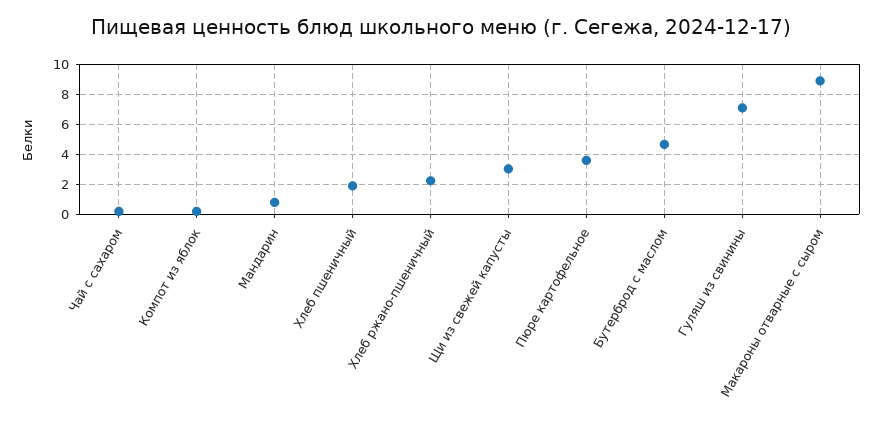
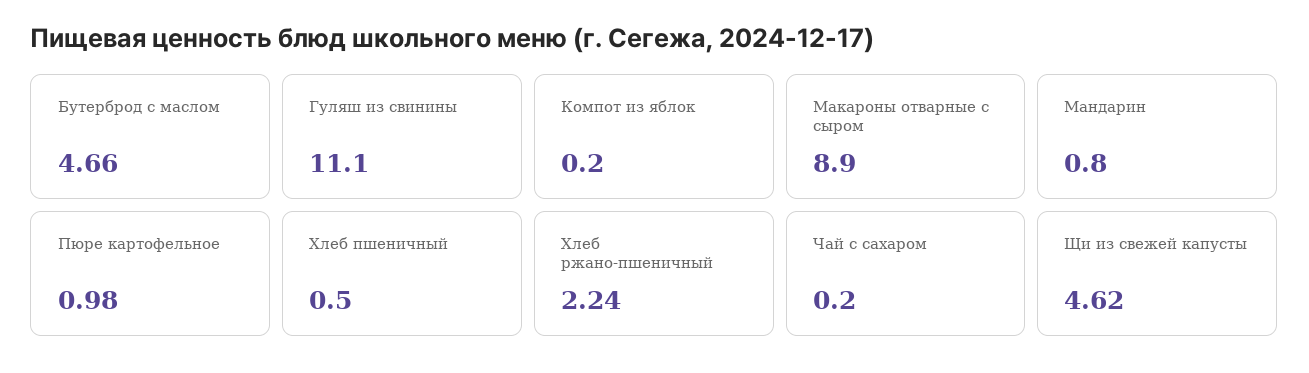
Хлеб пшеничный: 2 -> 0.5
Щи из свежей капусты: 3 -> 4.62
Пюре картофельное: 3.5 -> 0.98
Гуляш из свинины: 7 -> 11.1

